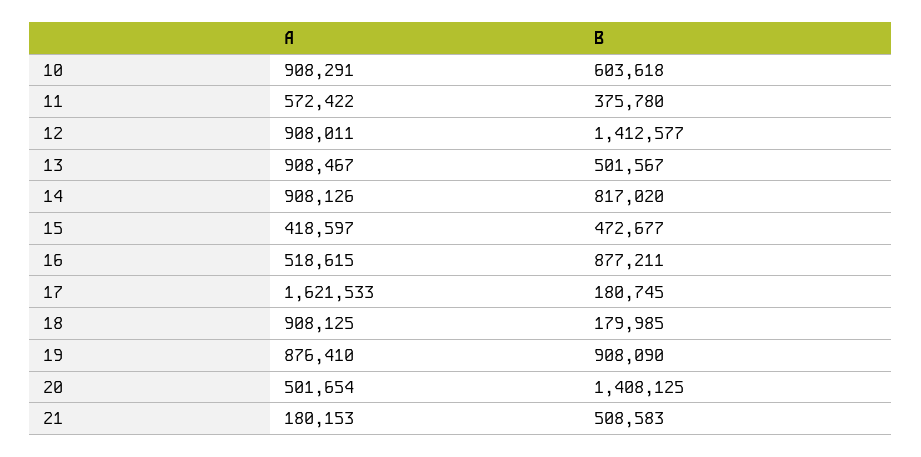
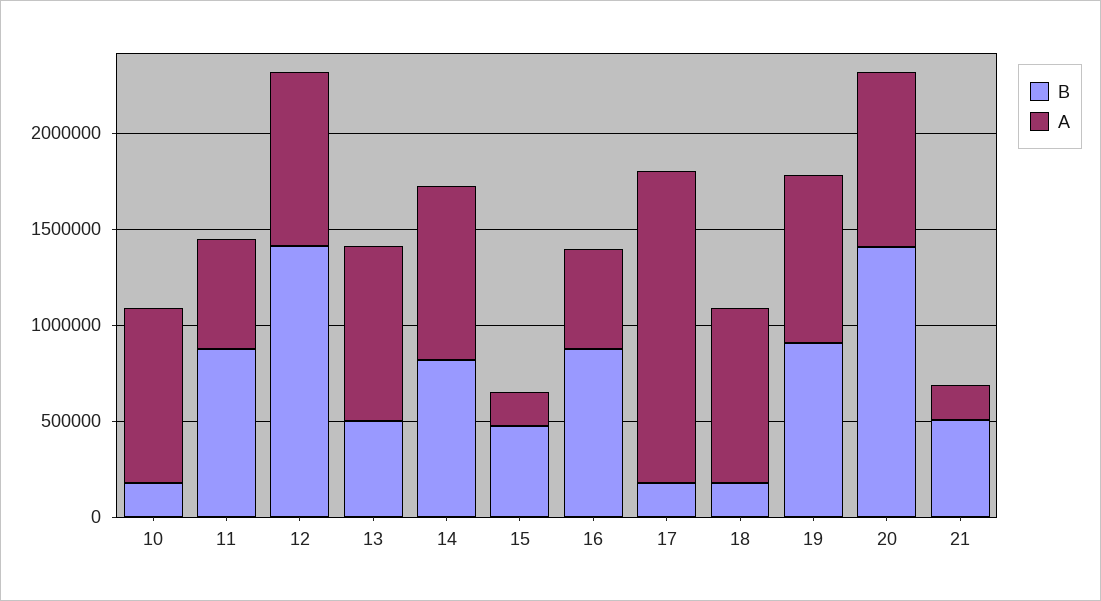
B, 10: 603618 -> 200000
B, 11: 375780 -> 900000
A, 15: 418597 -> 200000
A, 20: 501654 -> 900000

